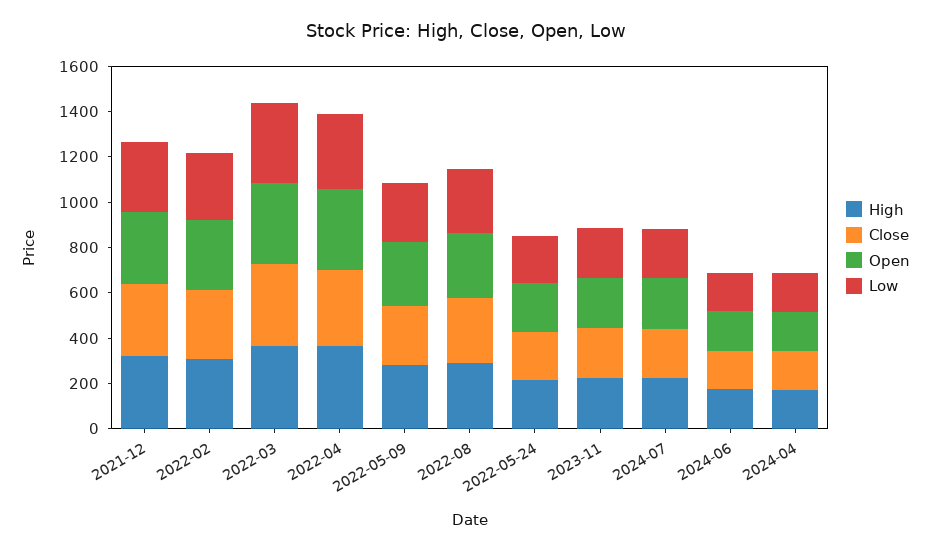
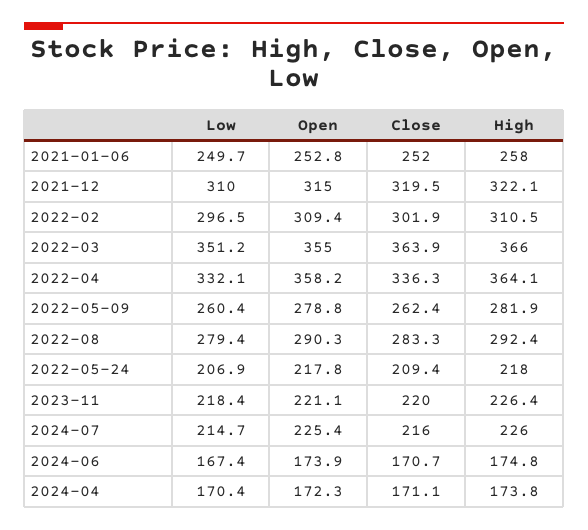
Low, 2021-01-06: none -> 249.7
Open, 2021-01-06: none -> 252.8
Close, 2021-01-06: none -> 252
High, 2021-01-06: none -> 258

